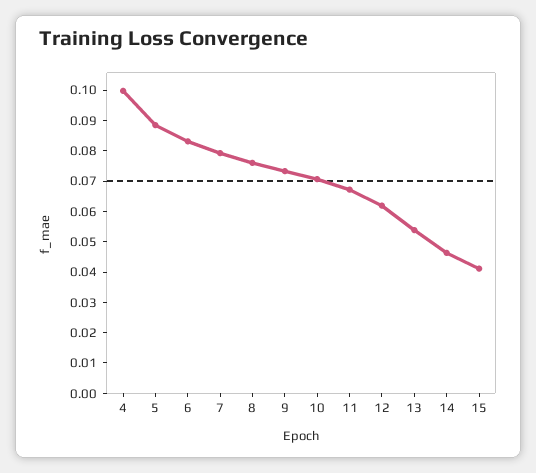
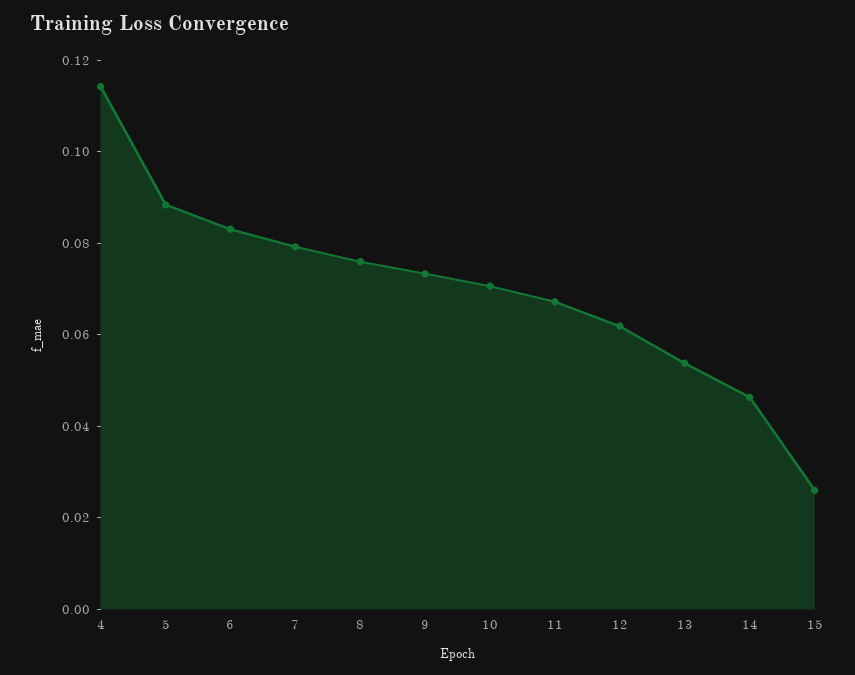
4: 0.1 -> 0.115
15: 0.04 -> 0.025

